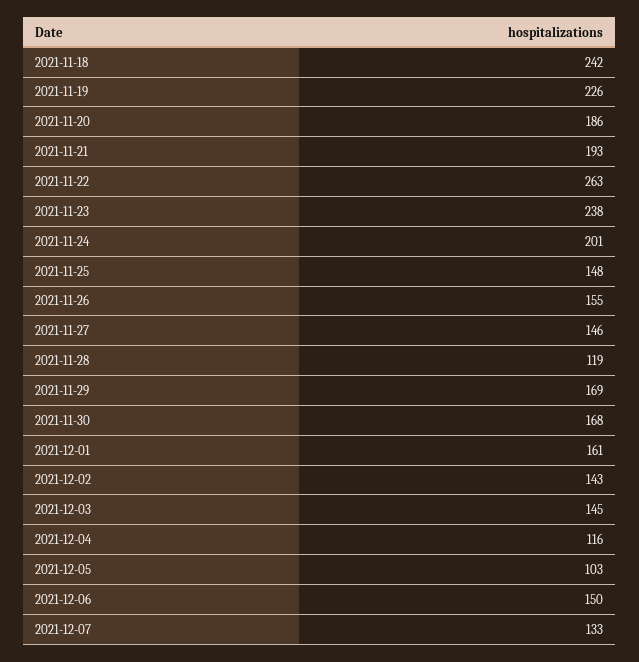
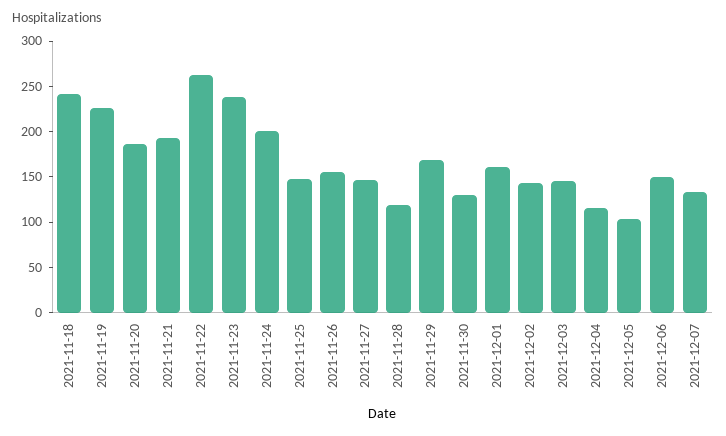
2021-11-30: 168 -> 130

